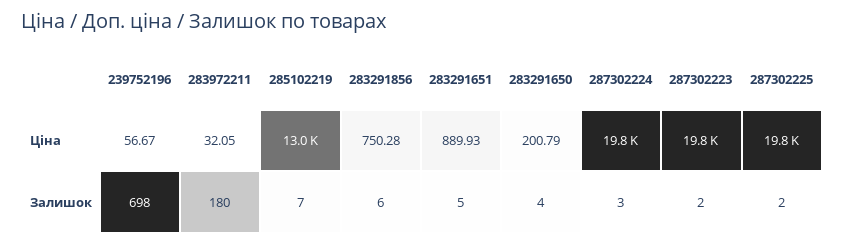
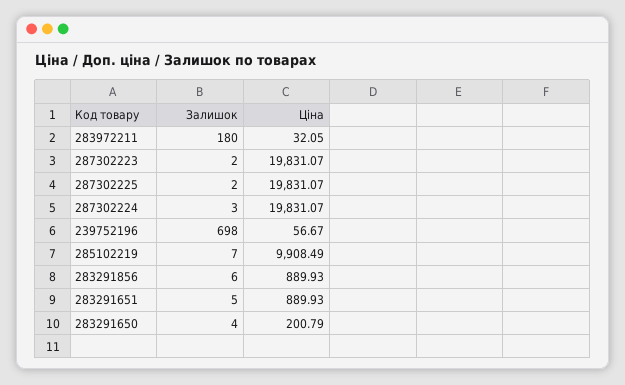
285102219, Ціна: 13000 -> 9908.49
283291856, Ціна: 750.28 -> 889.93

